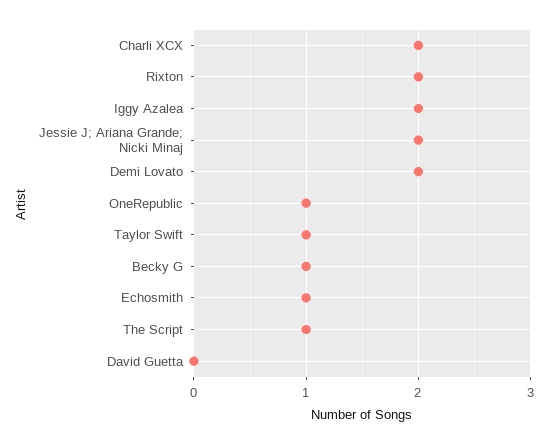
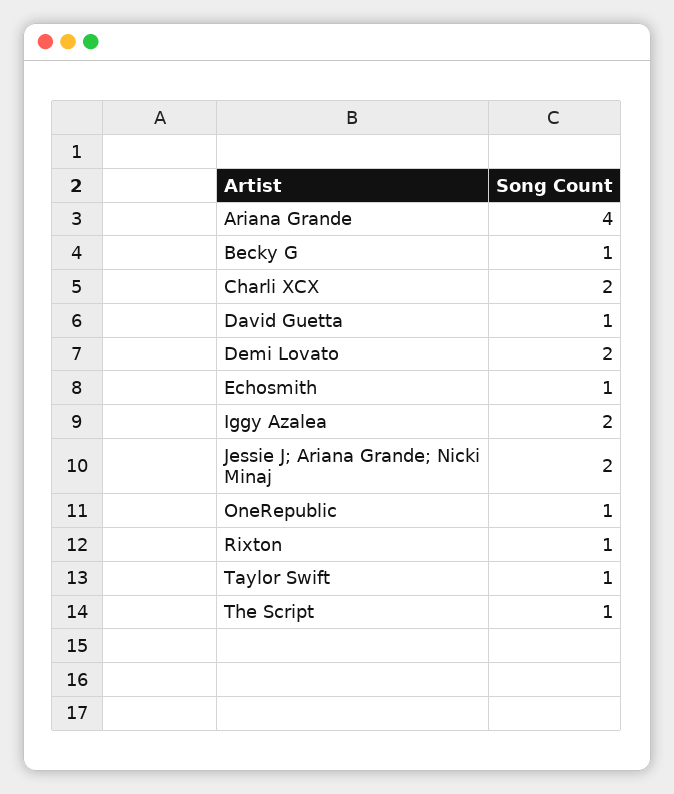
Rixton: 2 -> 1
David Guetta: 0 -> 1
Ariana Grande: none -> 4

